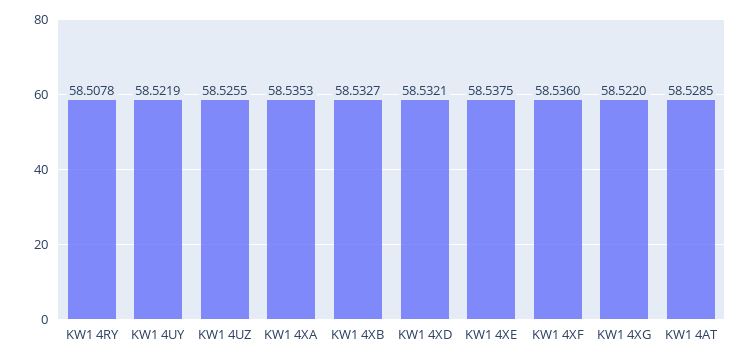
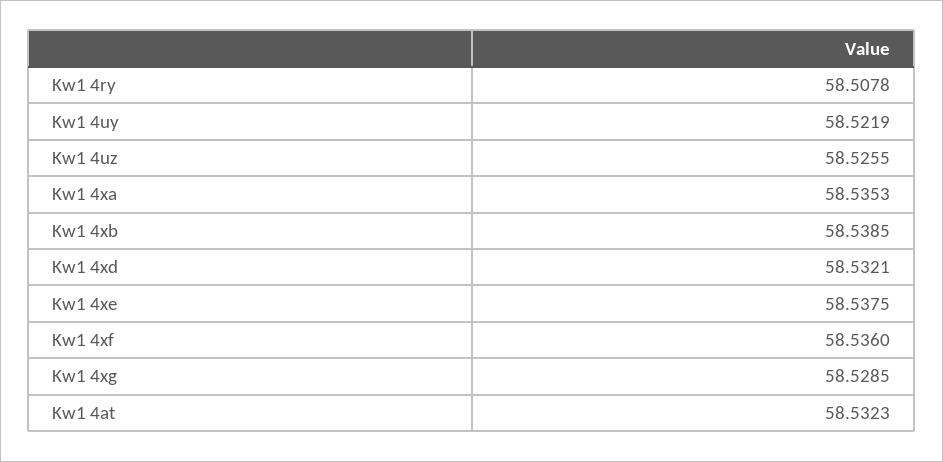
KW1 4XB: 58.5327 -> 58.5385
KW1 4XG: 58.522 -> 58.5285
KW1 4AT: 58.5285 -> 58.5323

